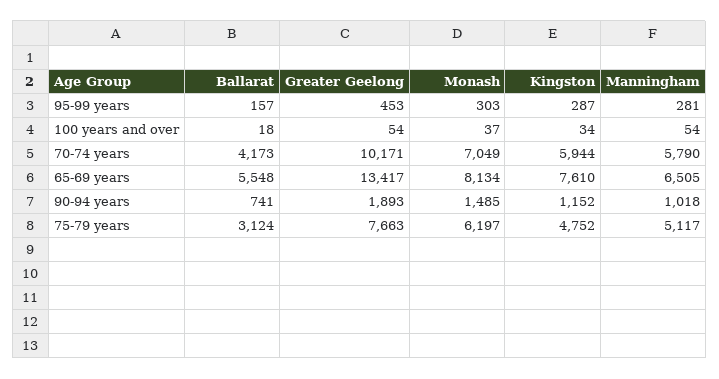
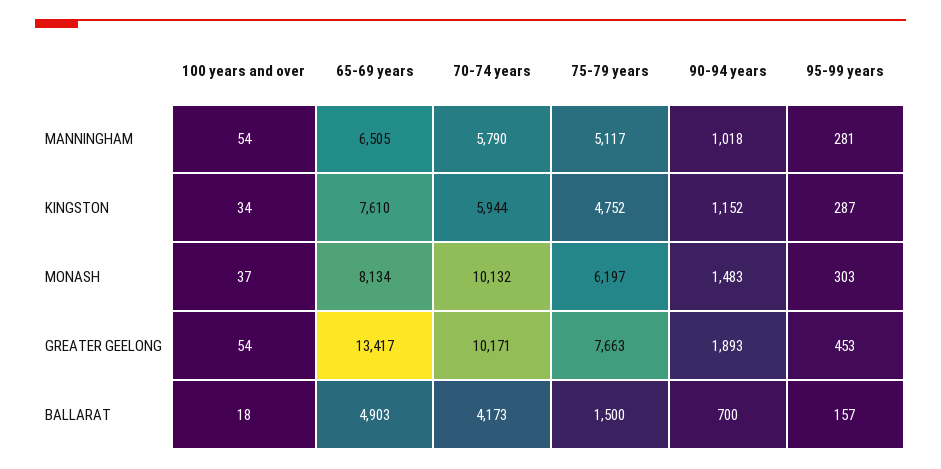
Monash, 70-74 years: 7049 -> 10132
Ballarat, 65-69 years: 5548 -> 4903
Ballarat, 90-94 years: 741 -> 700
Monash, 90-94 years: 1485 -> 1483
Ballarat, 75-79 years: 3124 -> 1500

